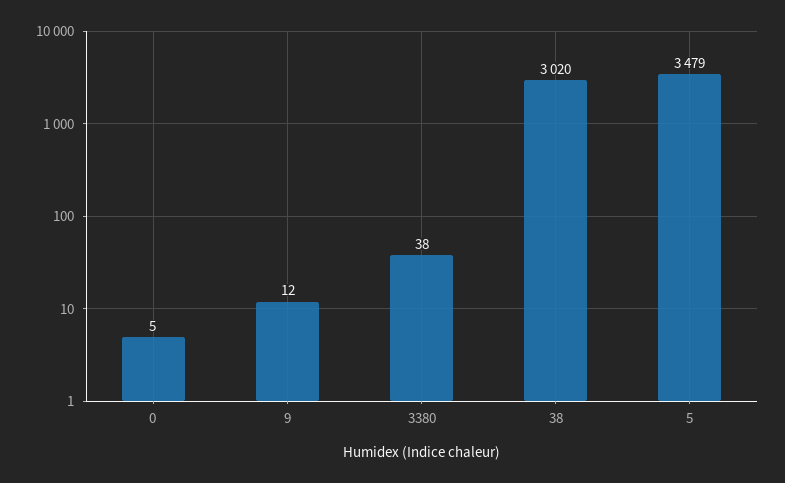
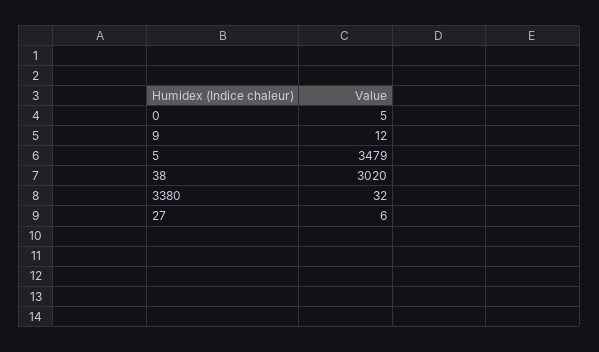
3380: 38 -> 32
27: none -> 6

